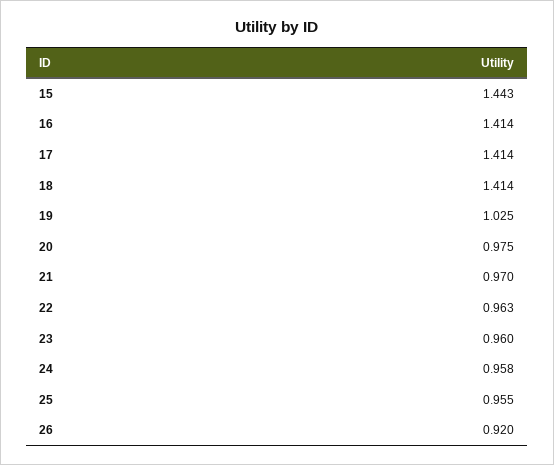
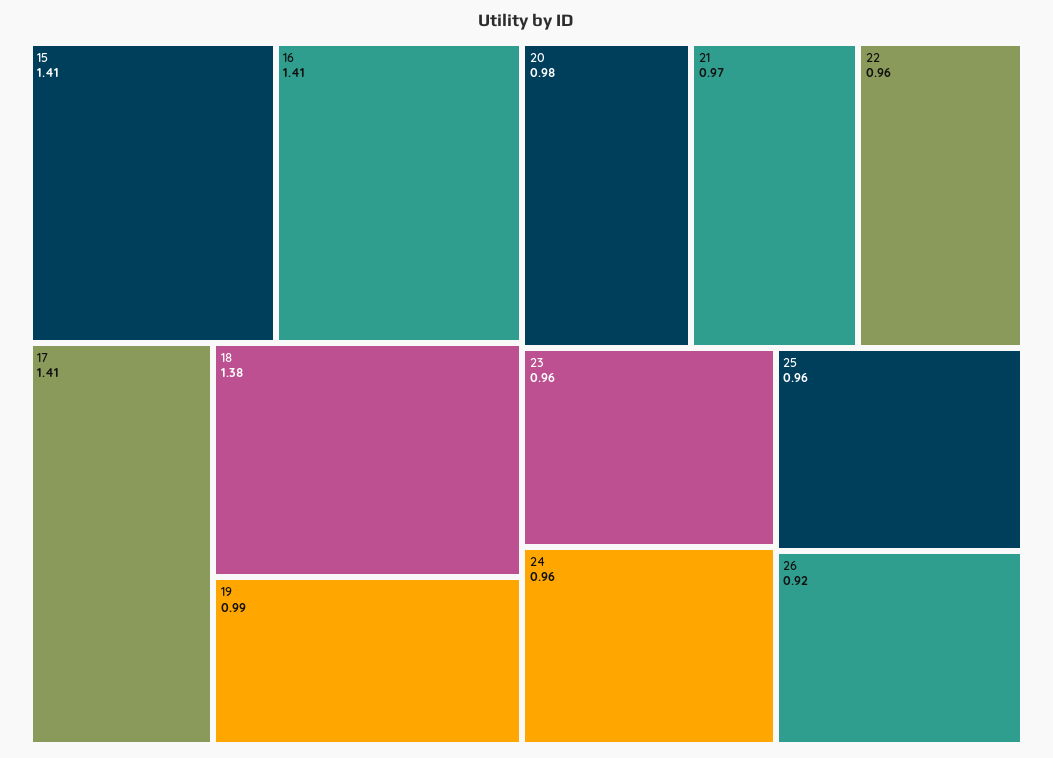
15: 1.443 -> 1.41
18: 1.414 -> 1.38
19: 1.025 -> 0.99

